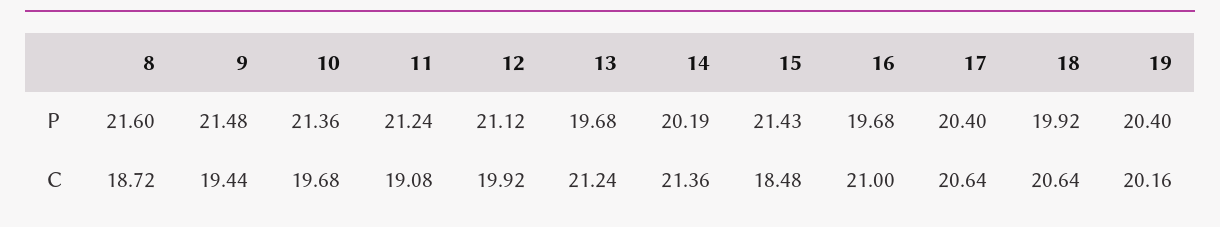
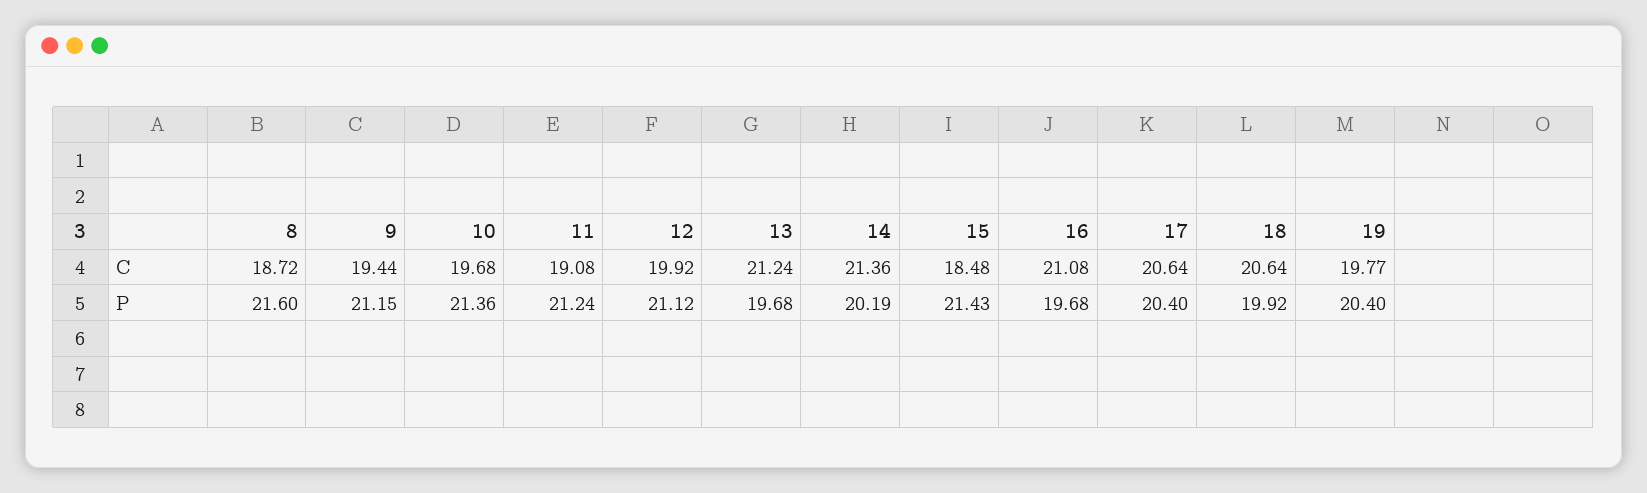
9, P: 21.48 -> 21.15
16, C: 21 -> 21.08
19, C: 20.16 -> 19.77

